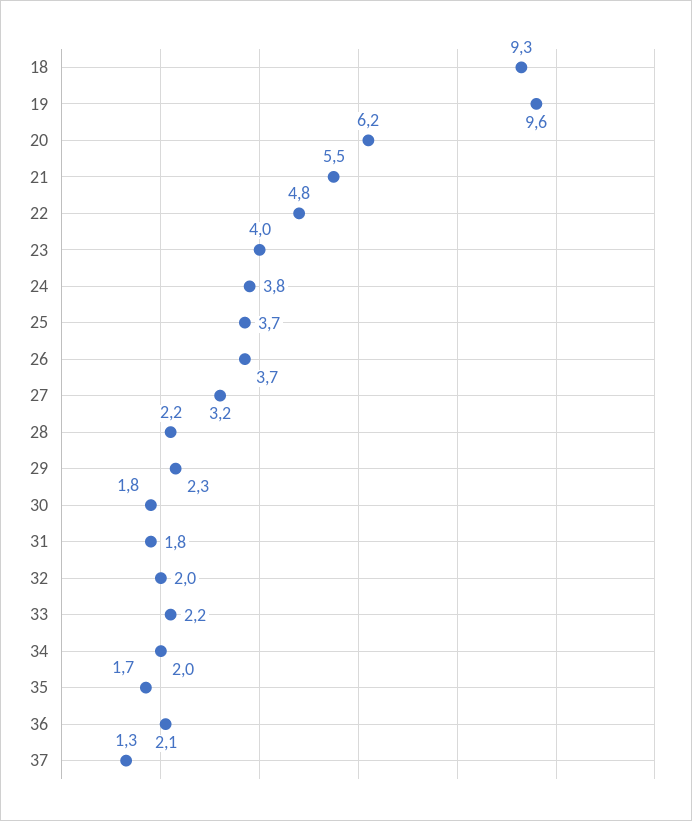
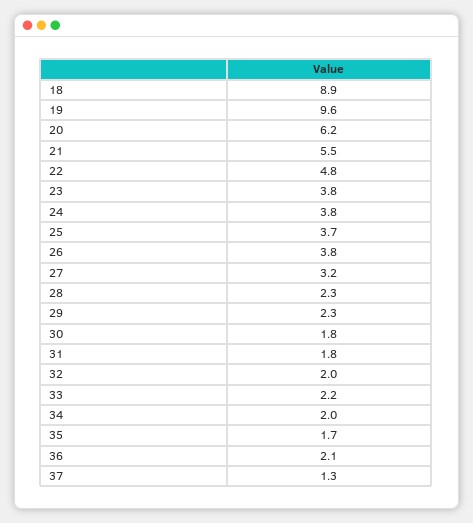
18: 9.3 -> 8.9
23: 4 -> 3.8
26: 3.7 -> 3.8
28: 2.2 -> 2.3

